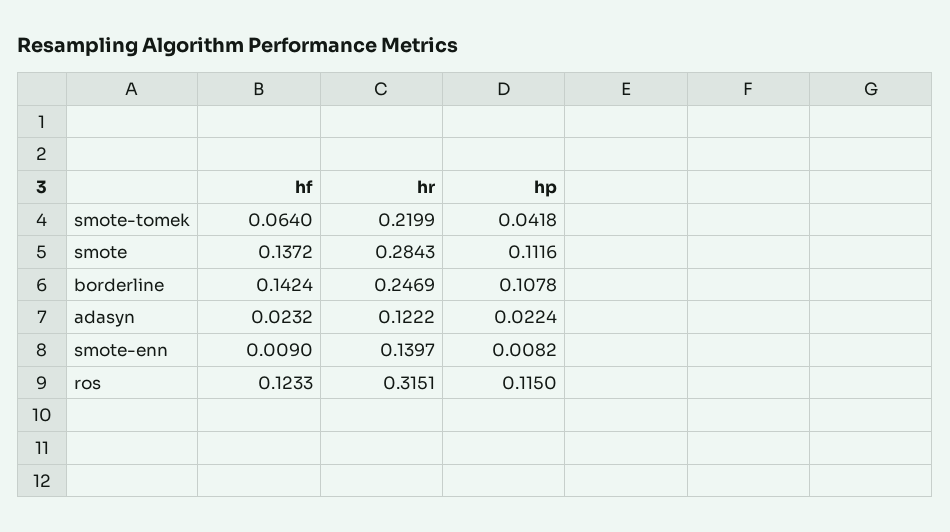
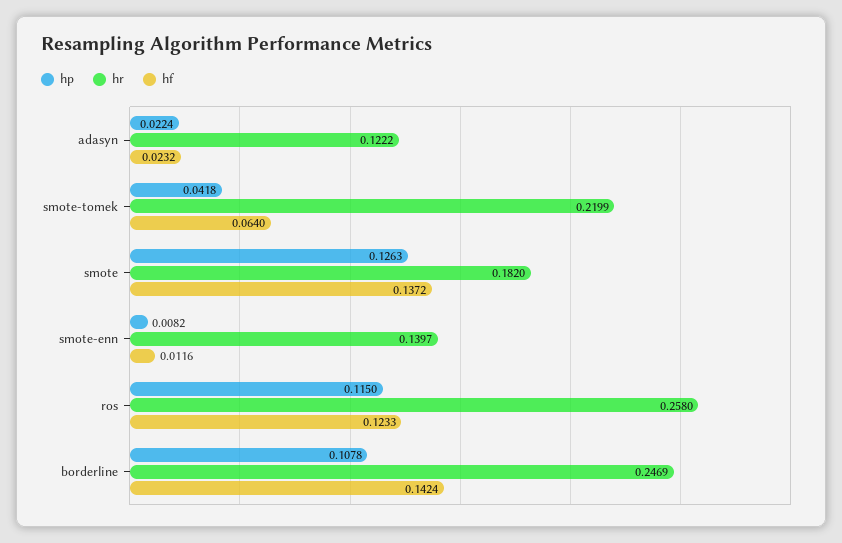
hr, smote: 0.2843 -> 0.182
hp, smote: 0.1116 -> 0.1263
hf, smote-enn: 0.009 -> 0.0116
hr, ros: 0.3151 -> 0.258

